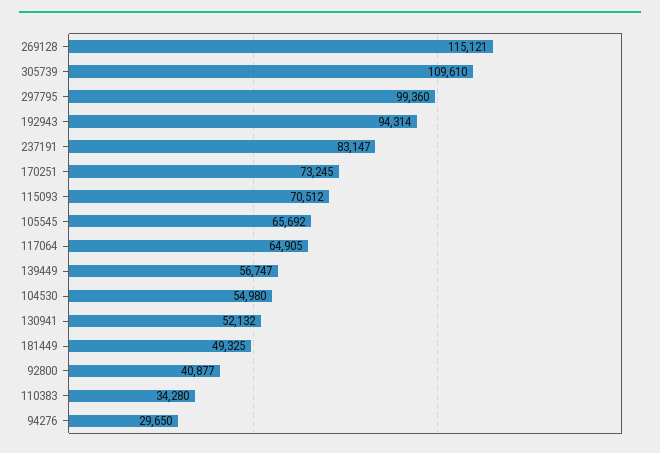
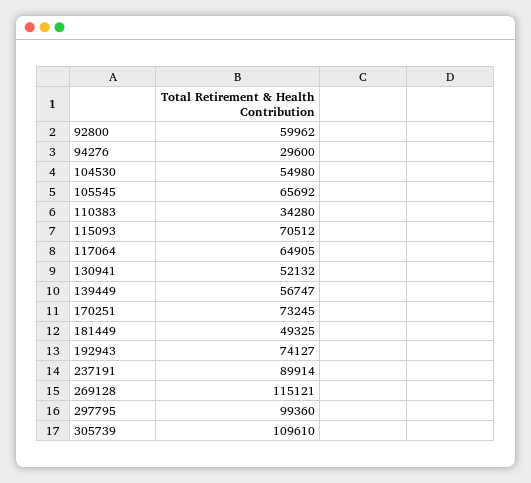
192943: 94314 -> 74127
237191: 83147 -> 89914
92800: 40877 -> 59962
94276: 29650 -> 29600

